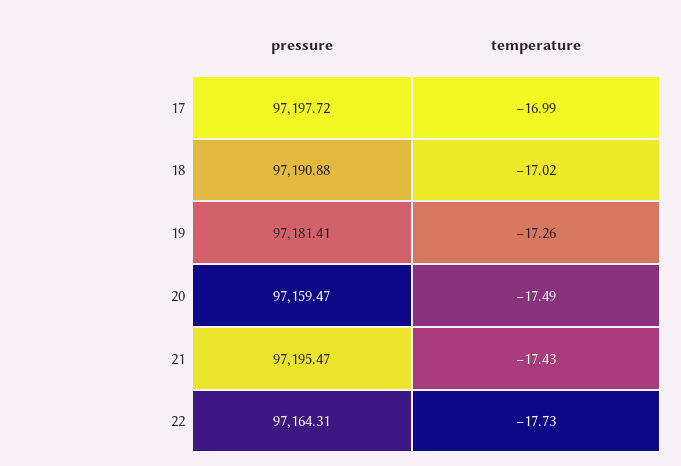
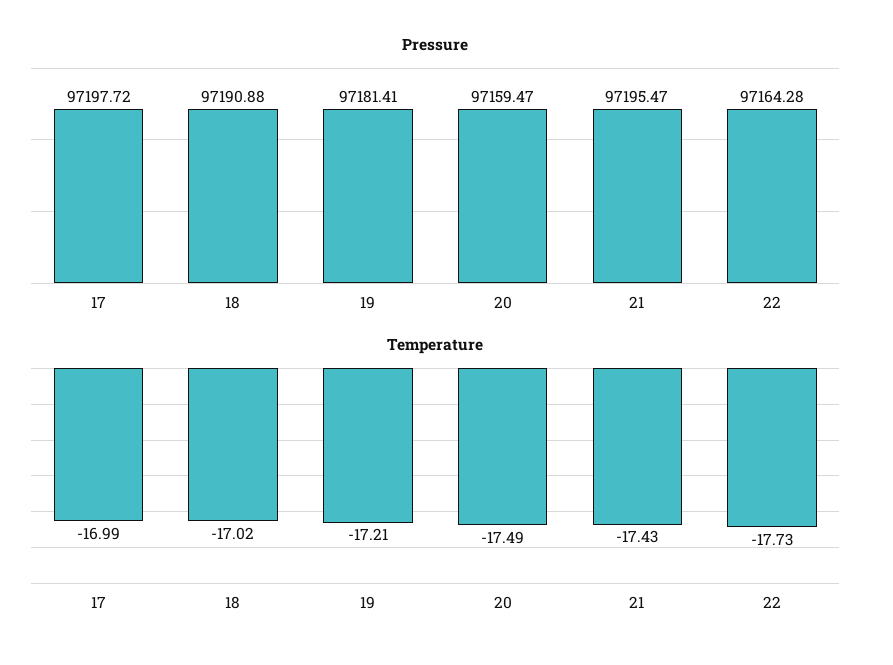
temperature, 19: -17.26 -> -17.21
pressure, 22: 97164.31 -> 97164.28

